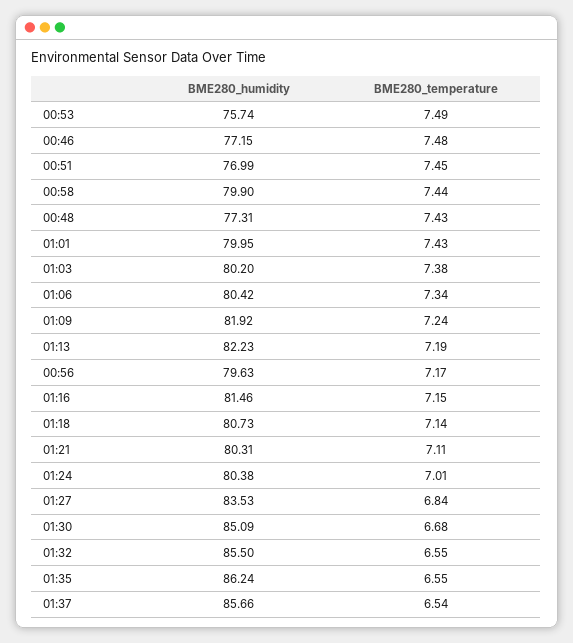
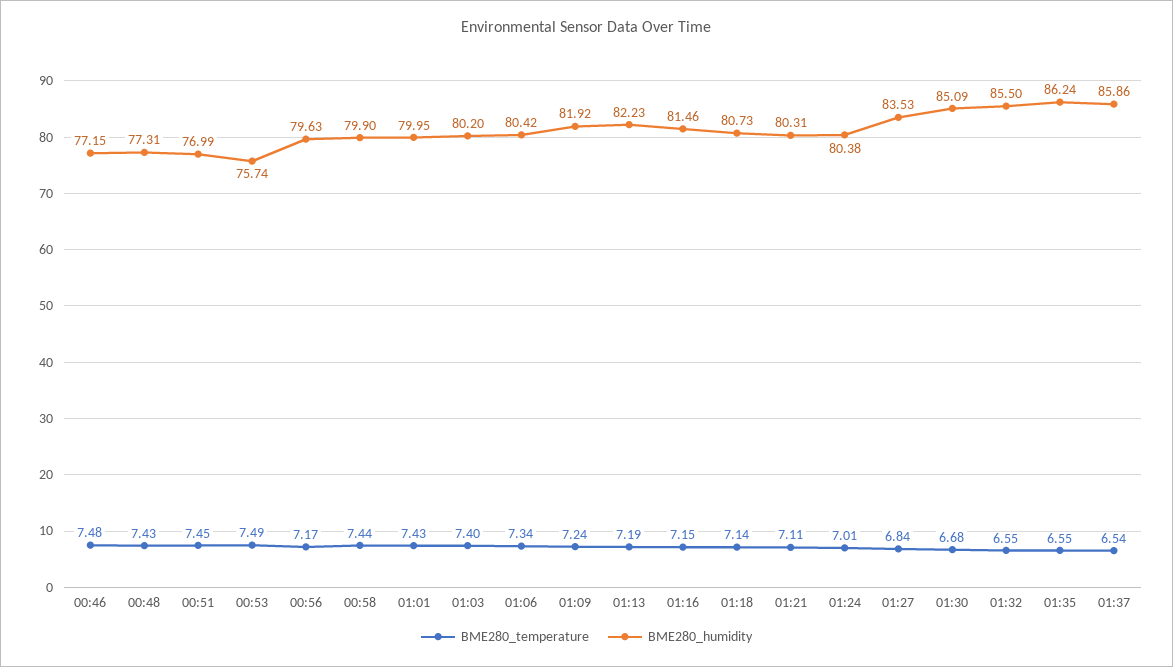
BME280_temperature, 01:03: 7.38 -> 7.4
BME280_humidity, 01:37: 85.66 -> 85.86

